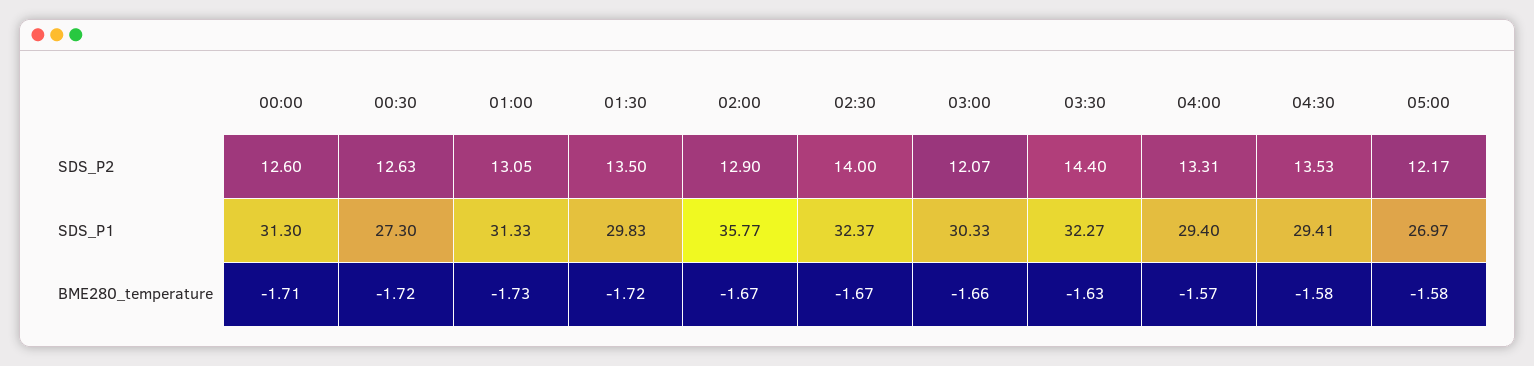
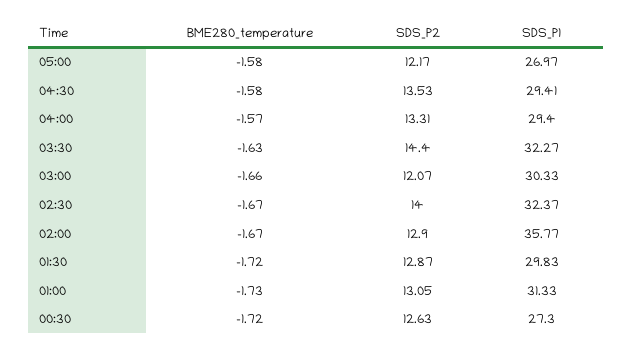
00:00, SDS_P2: 12.6 -> none
01:30, SDS_P2: 13.5 -> 12.87
00:00, SDS_P1: 31.3 -> none
00:00, BME280_temperature: -1.71 -> none

